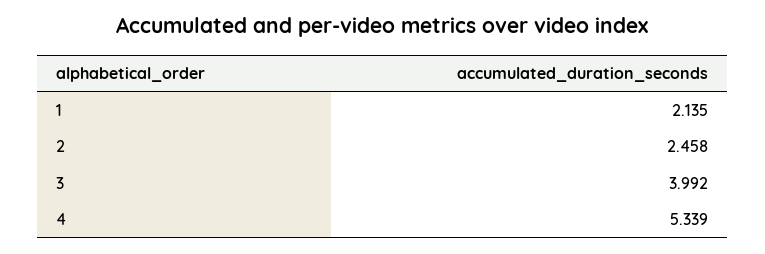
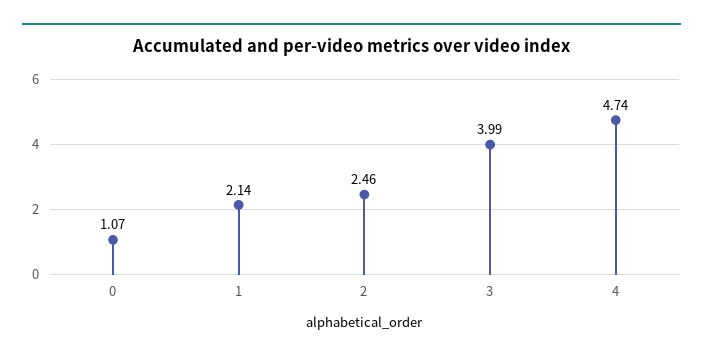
4: 5.339 -> 4.74
0: none -> 1.07

